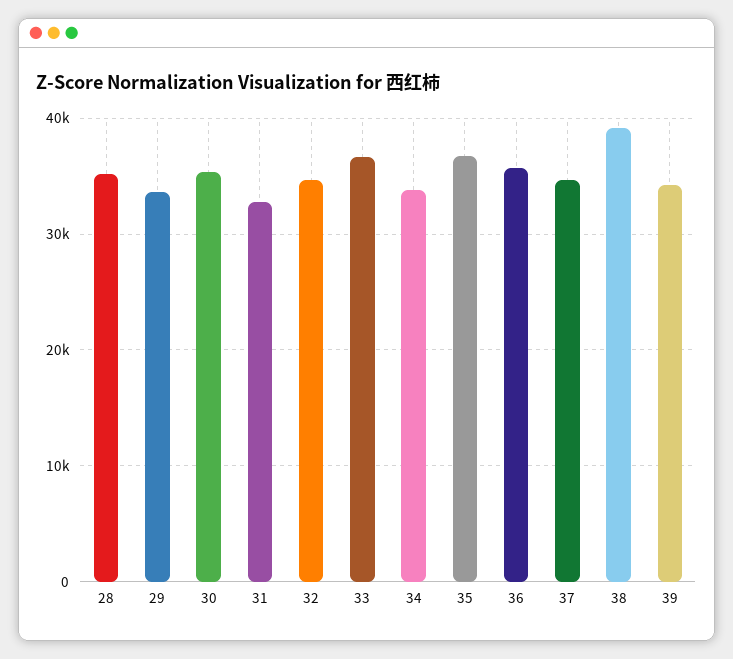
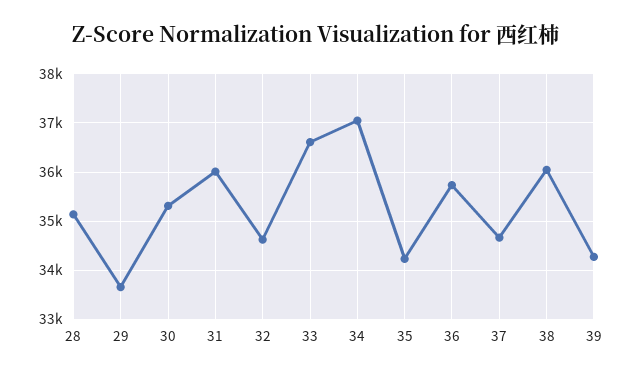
31: 33000 -> 36000
34: 34000 -> 37000
35: 37000 -> 34200
38: 39000 -> 36000

